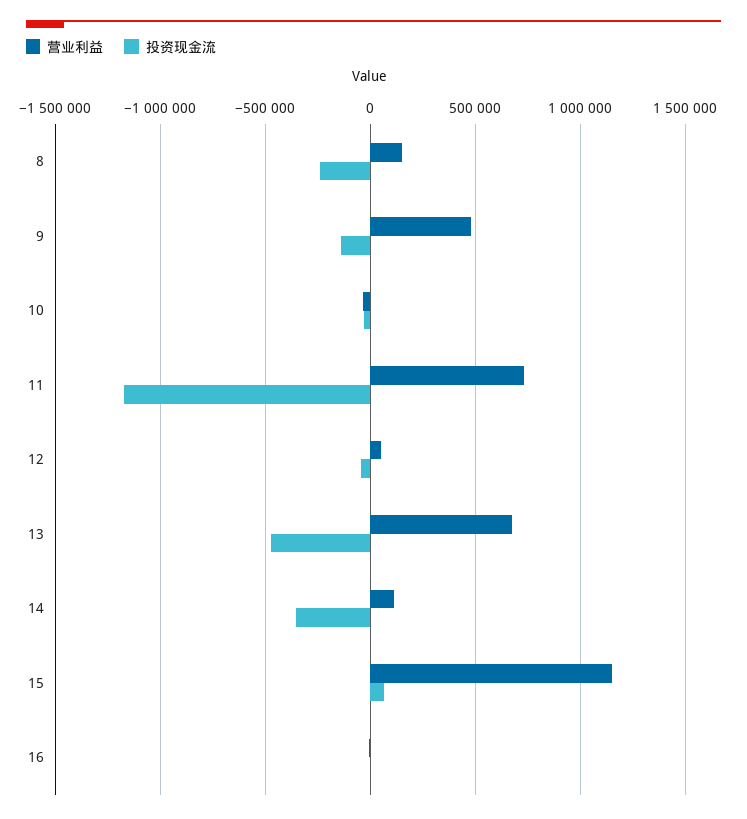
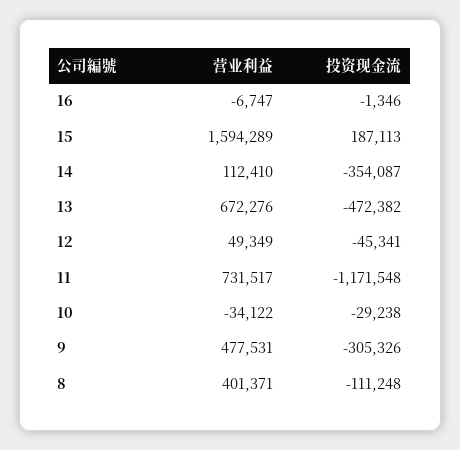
营业利益, 8: 150000 -> 401371
投资现金流, 8: -250000 -> -111248
投资现金流, 9: -150000 -> -305326
营业利益, 15: 1150000 -> 1594289
投资现金流, 15: 50000 -> 187113

